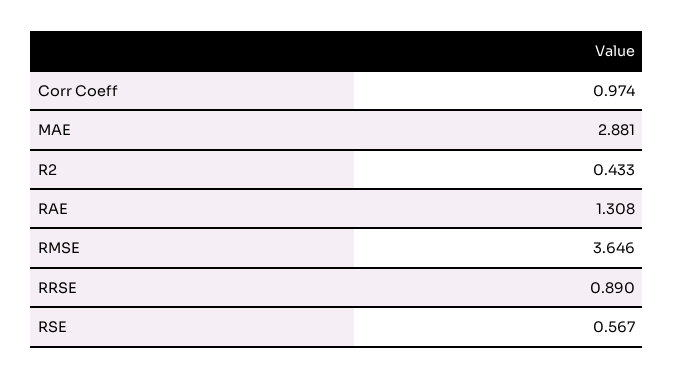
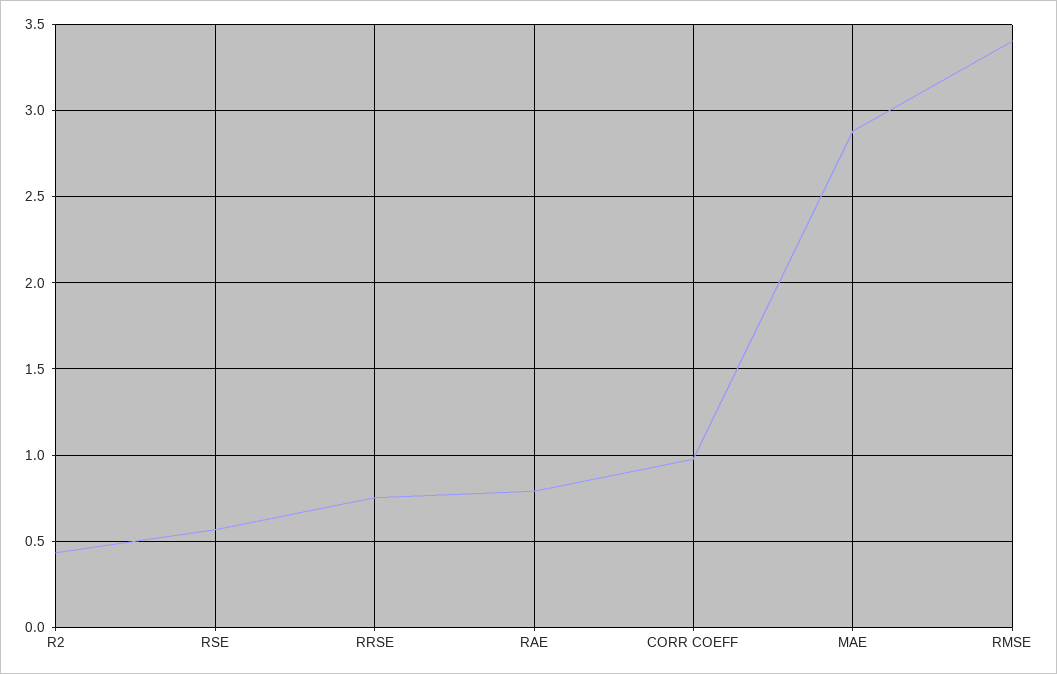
RAE: 1.308 -> 0.8
RMSE: 3.646 -> 3.4
RRSE: 0.89 -> 0.75

